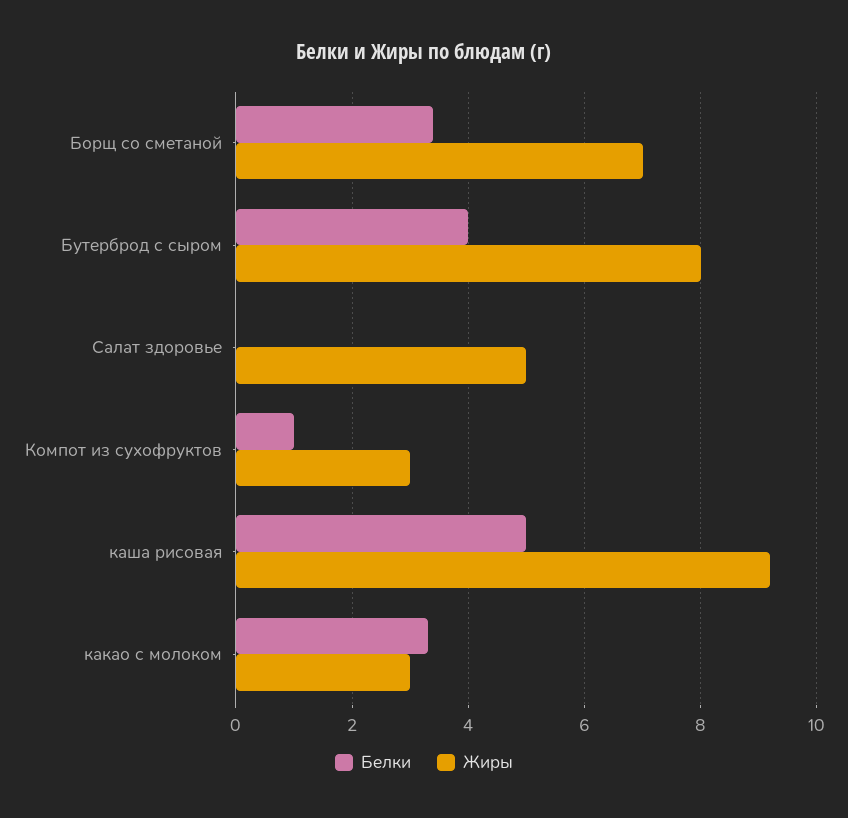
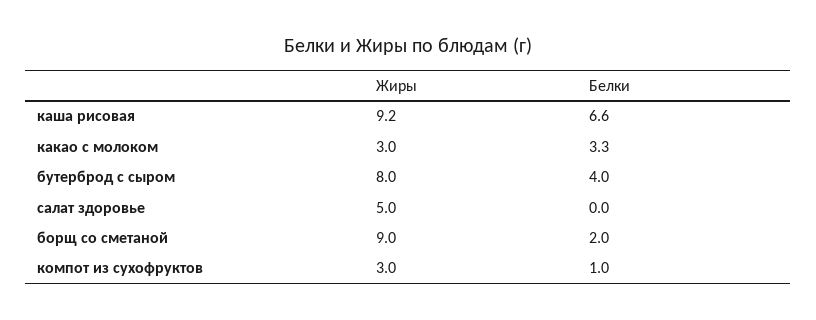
Белки, Борщ со сметаной: 3.5 -> 2
Жиры, Борщ со сметаной: 7 -> 9
Белки, каша рисовая: 5 -> 6.6

